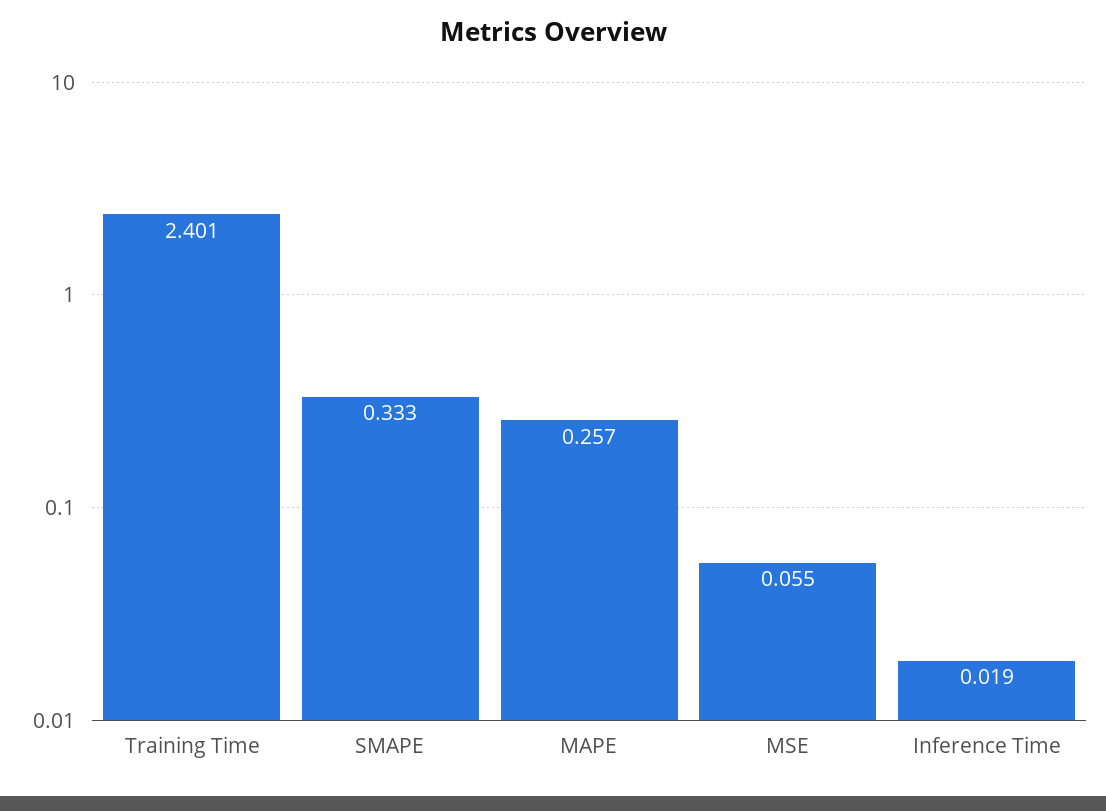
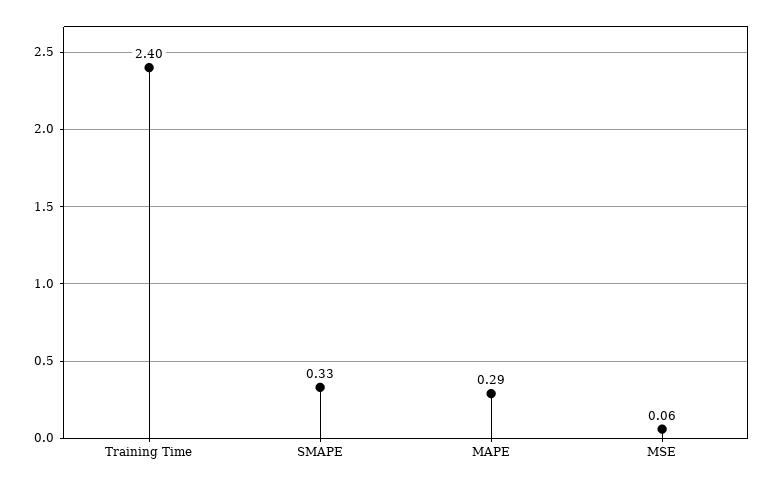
MAPE: 0.257 -> 0.29
Inference Time: 0.019 -> none

